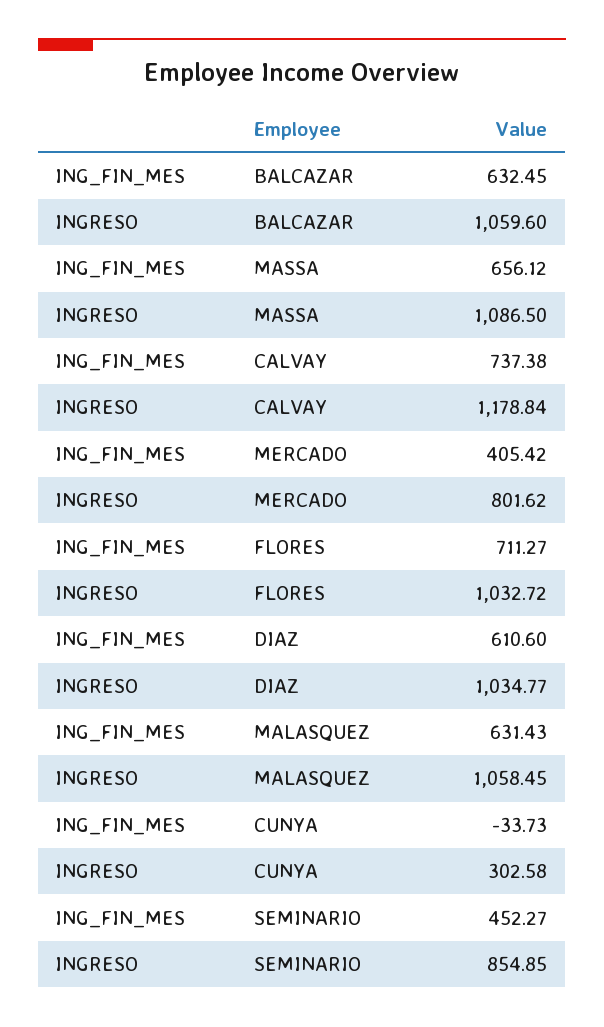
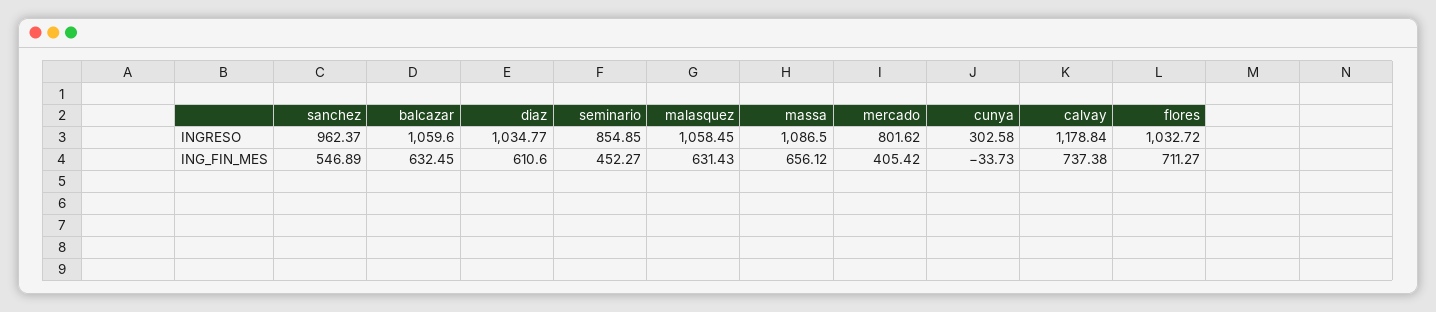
INGRESO, sanchez: none -> 962.37
ING_FIN_MES, sanchez: none -> 546.89

